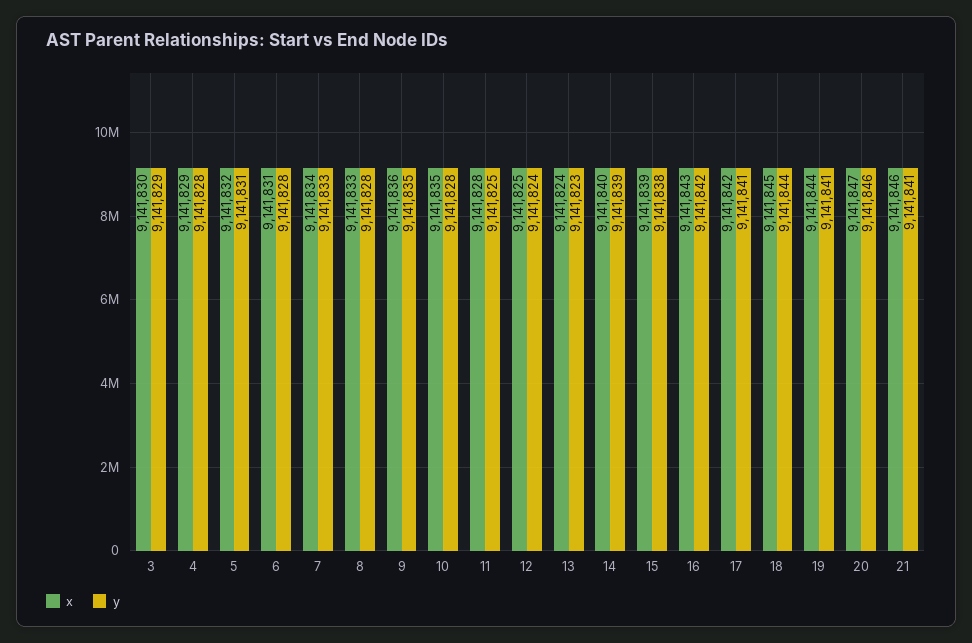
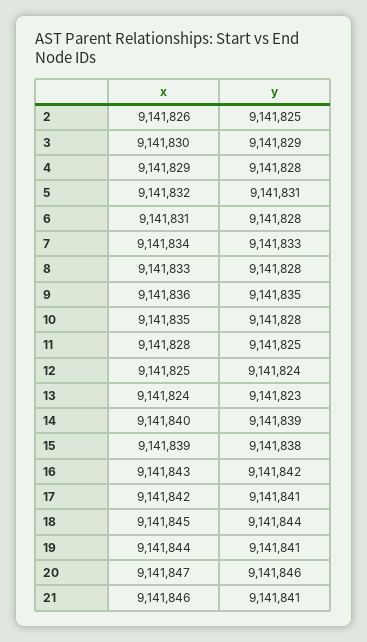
x, 2: none -> 9141826
y, 2: none -> 9141825

